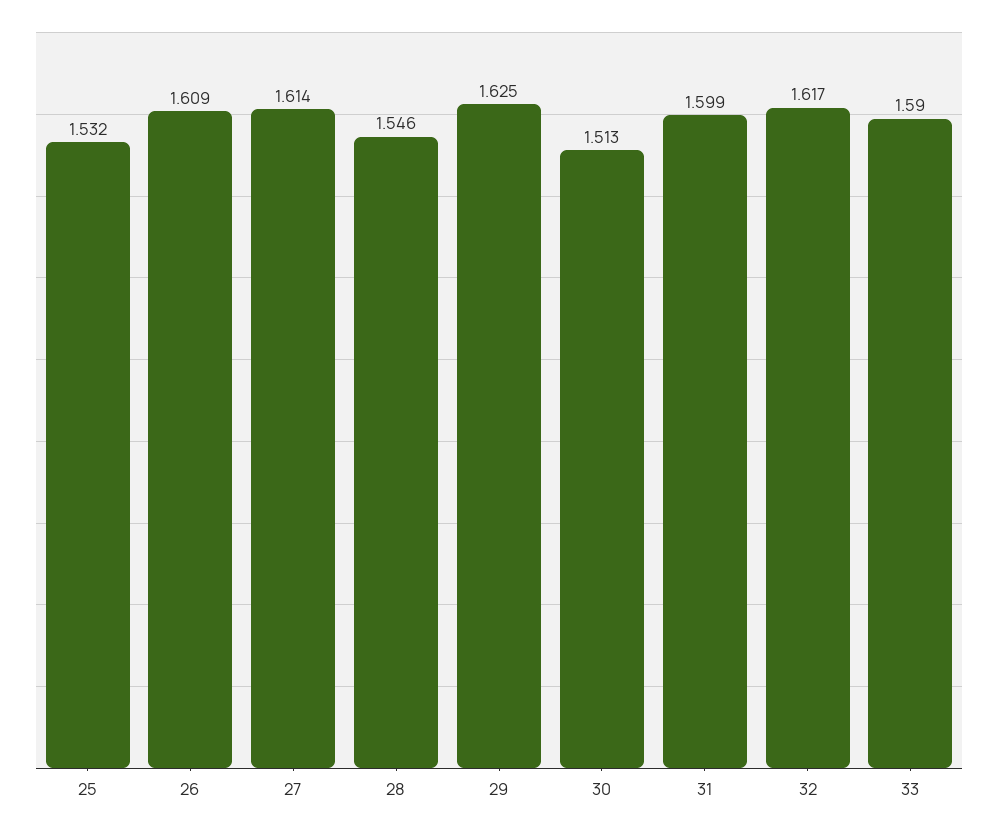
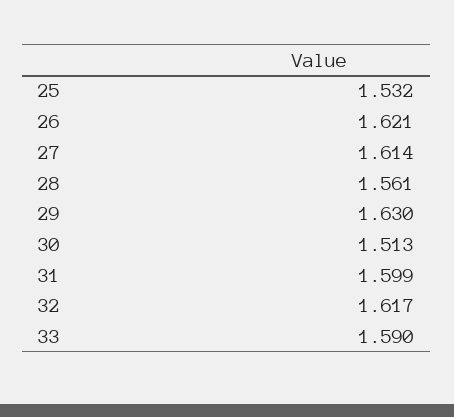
26: 1.609 -> 1.621
28: 1.546 -> 1.561
29: 1.625 -> 1.63

